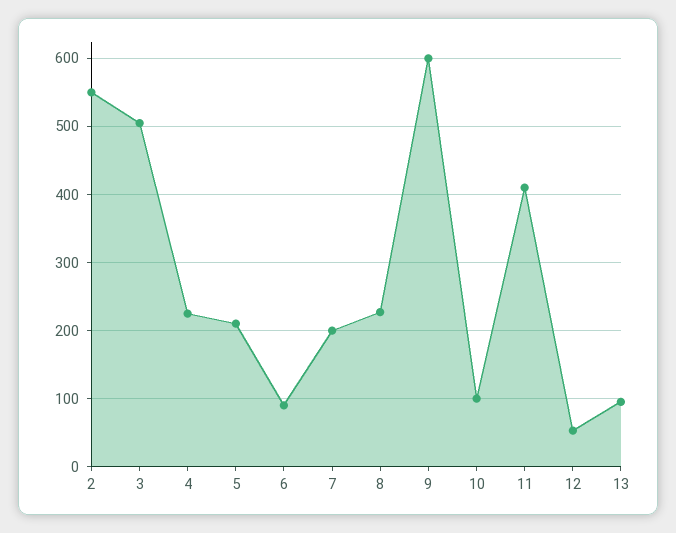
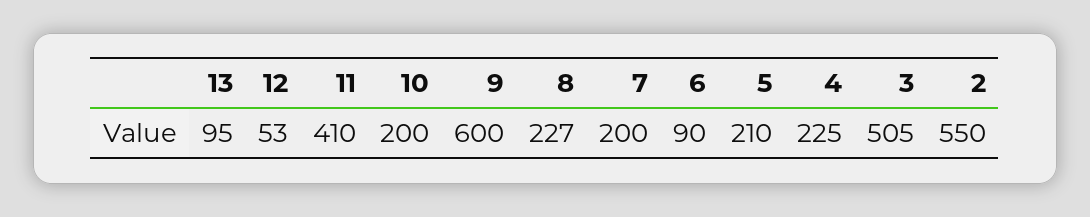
10: 100 -> 200

